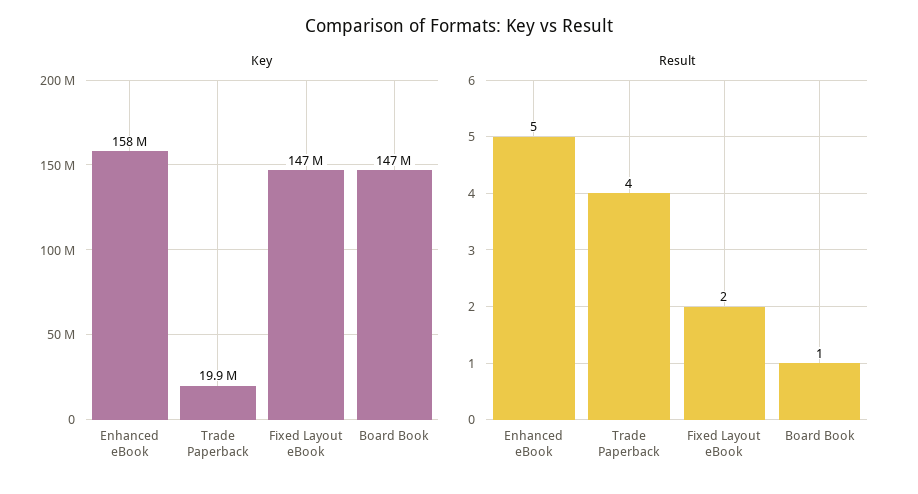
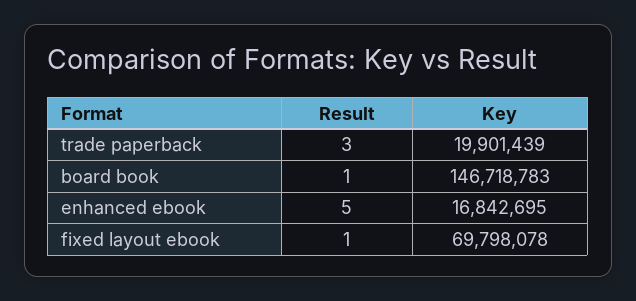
Key, Enhanced eBook: 158000000 -> 16842695
Key, Fixed Layout eBook: 147000000 -> 69798078
Result, Trade Paperback: 4 -> 3
Result, Fixed Layout eBook: 2 -> 1

